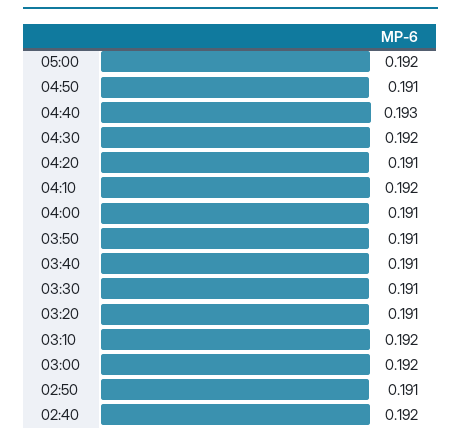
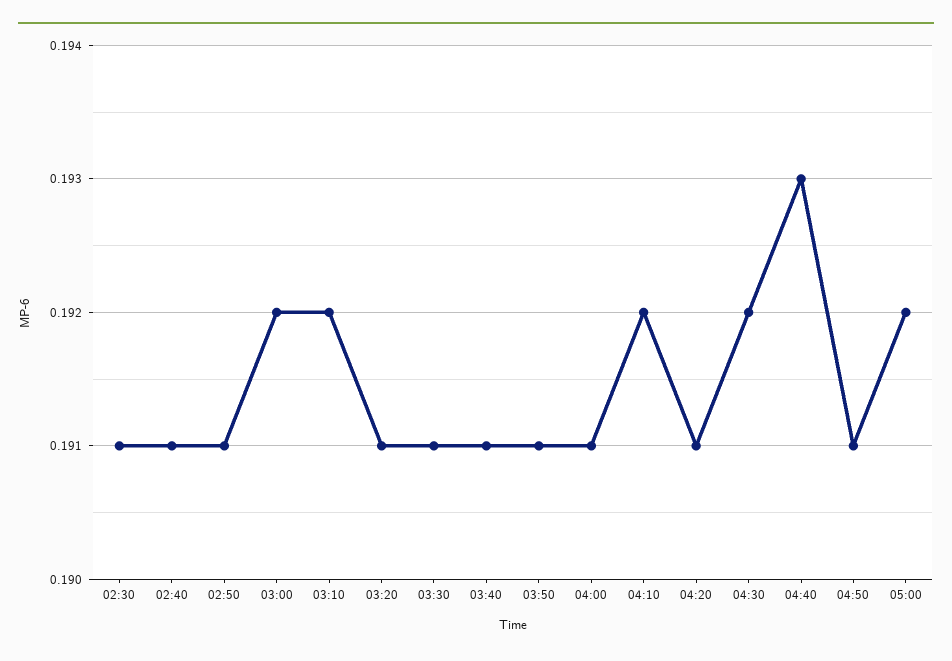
02:40: 0.192 -> 0.191
02:30: none -> 0.191

